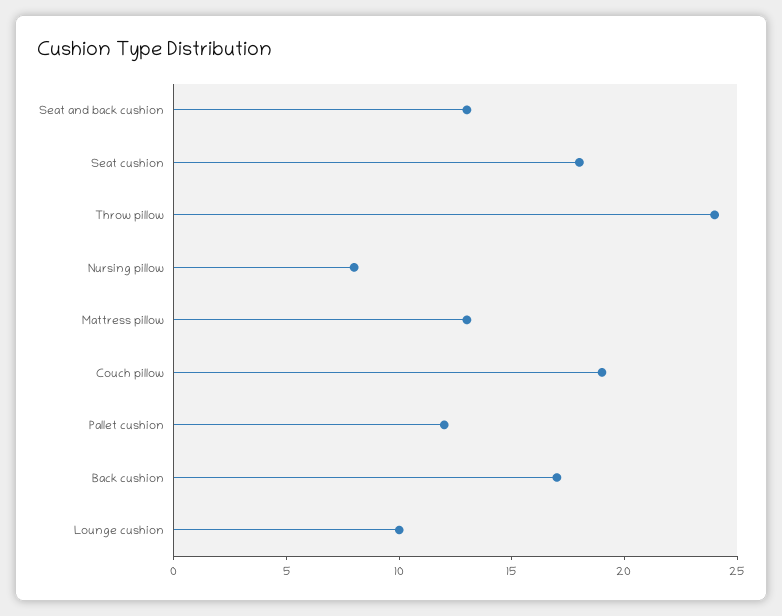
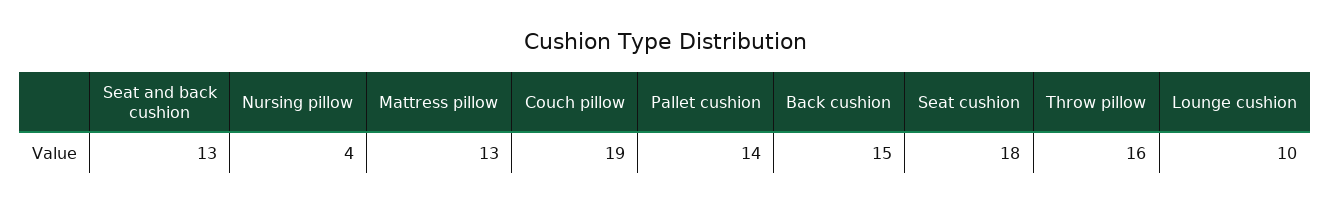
Throw pillow: 24 -> 16
Nursing pillow: 8 -> 4
Pallet cushion: 12 -> 14
Back cushion: 17 -> 15

